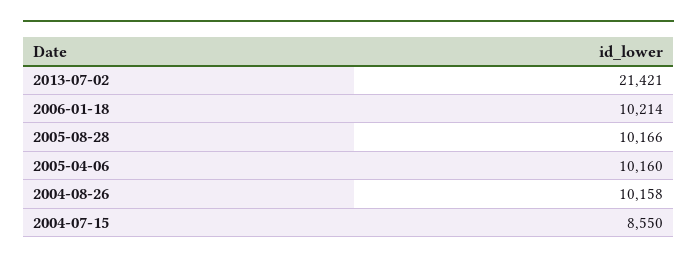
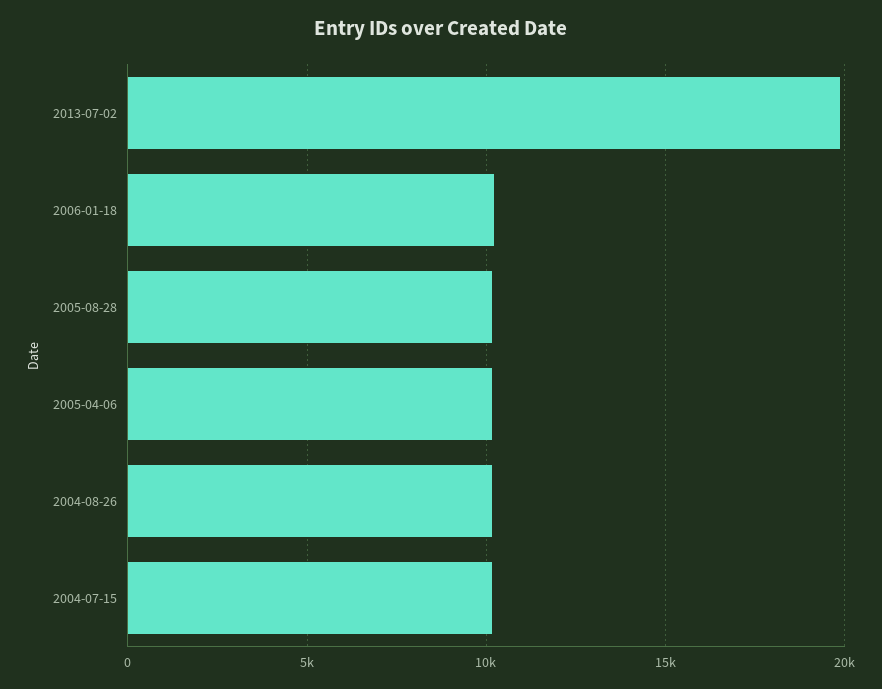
2013-07-02: 21421 -> 20000
2004-07-15: 8550 -> 10000

